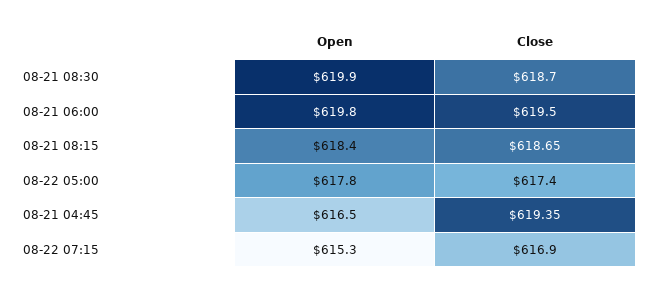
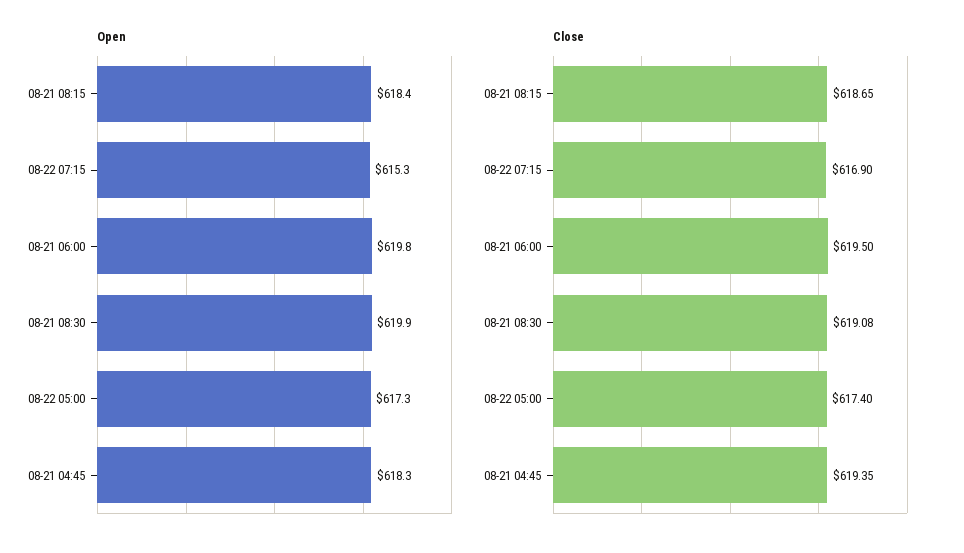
Close, 08-21 08:30: 618.7 -> 619.08
Open, 08-22 05:00: 617.8 -> 617.3
Open, 08-21 04:45: 616.5 -> 618.3

